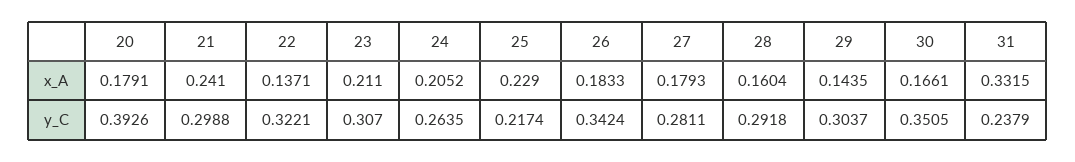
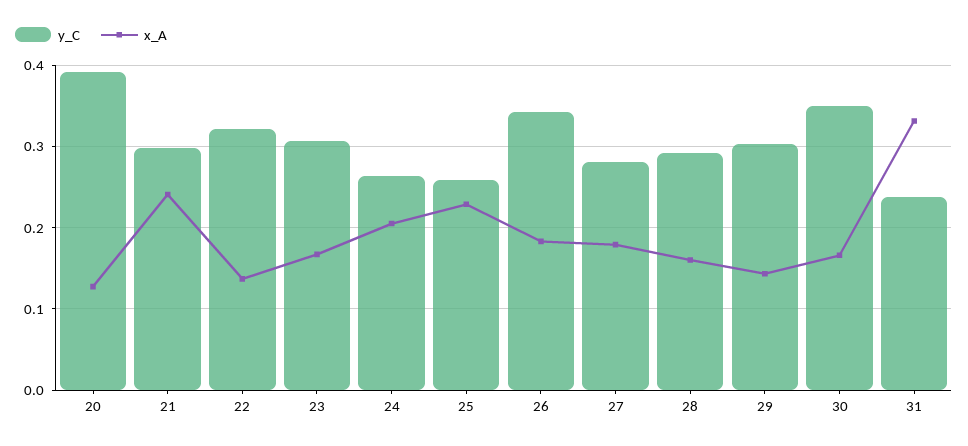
x_A, 20: 0.1791 -> 0.13
x_A, 23: 0.211 -> 0.17
y_C, 25: 0.2174 -> 0.26

